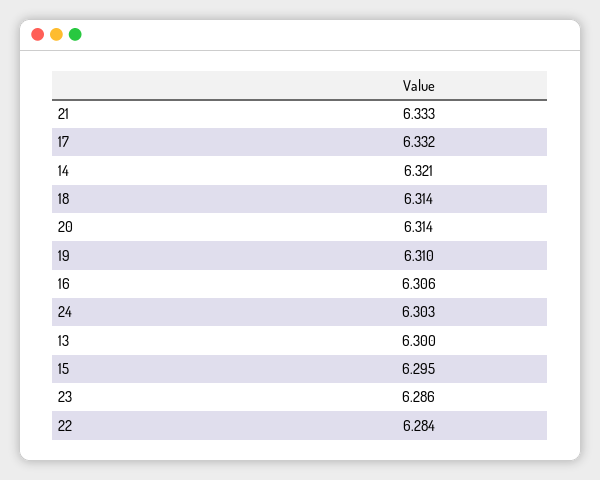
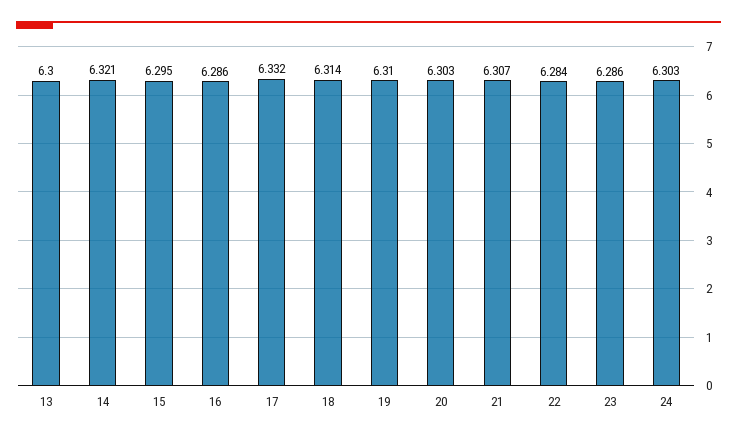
21: 6.333 -> 6.307
20: 6.314 -> 6.303
16: 6.306 -> 6.286

